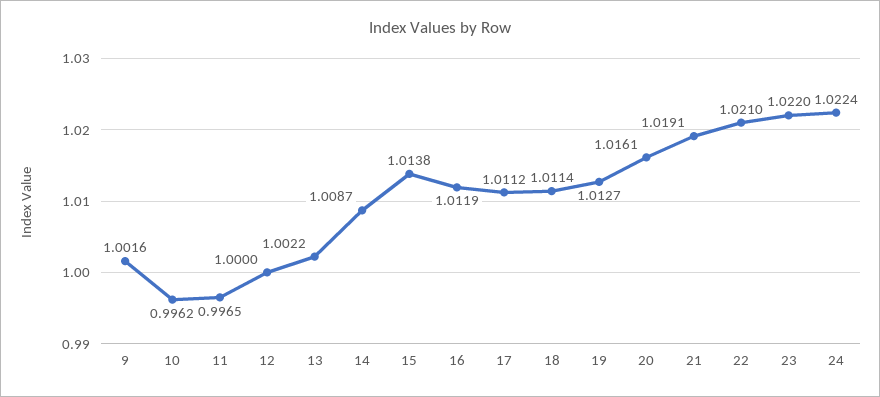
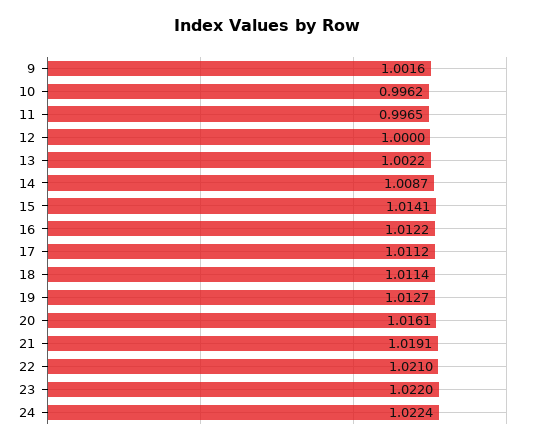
15: 1.0138 -> 1.0141
16: 1.0119 -> 1.0122

